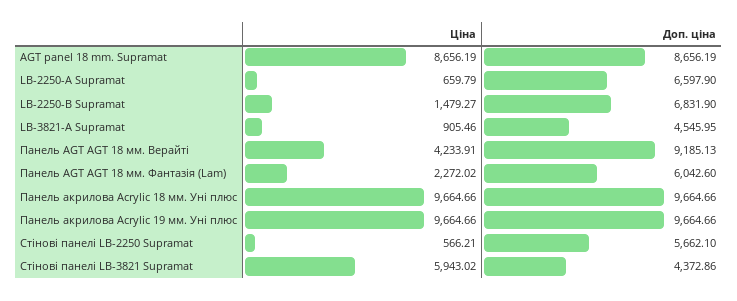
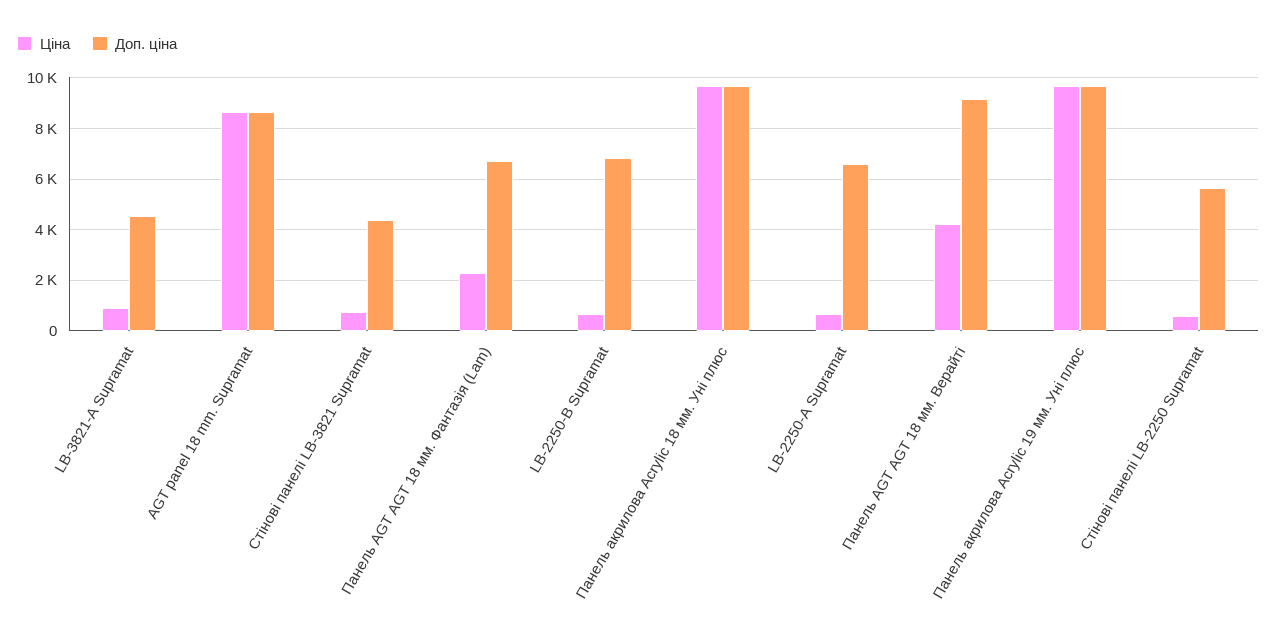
Ціна, LB-2250-В Supramat: 1479.27 -> 750
Доп. ціна, Панель AGT AGT 18 мм. Фантазія (Lam): 6042.6 -> 6750
Ціна, Стінові панелі LB-3821 Supramat: 5943.02 -> 750

